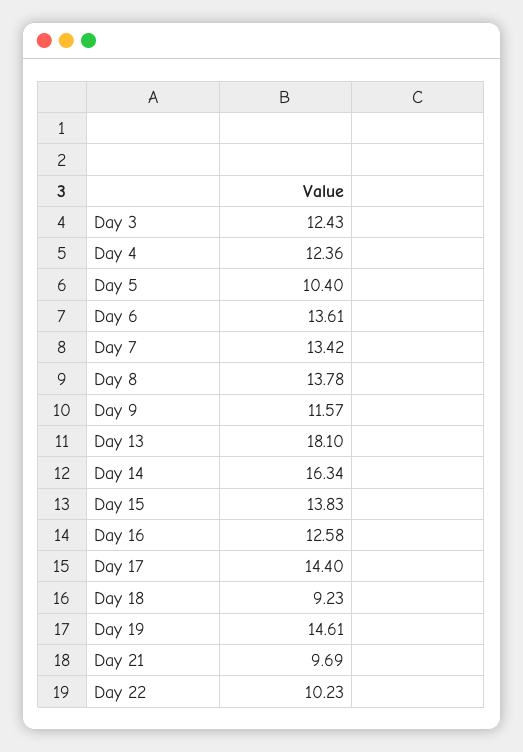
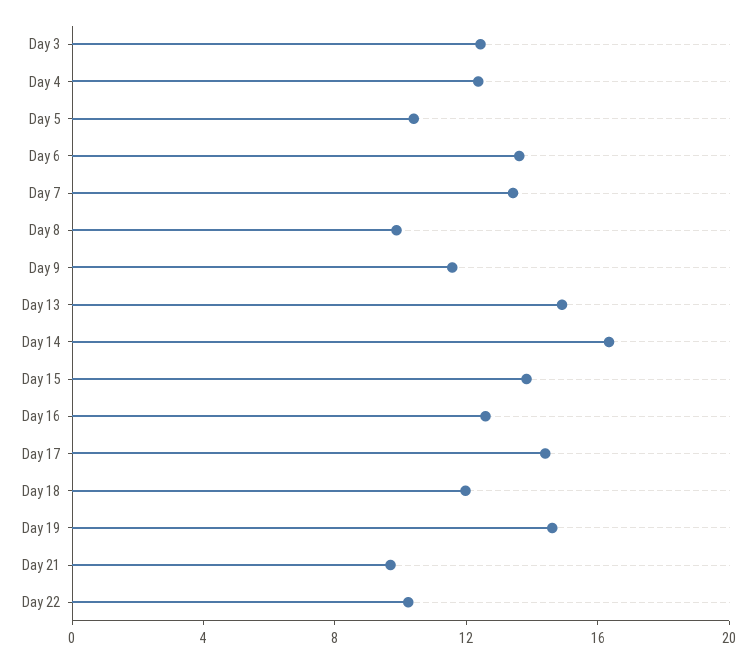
Day 8: 13.78 -> 10
Day 13: 18.1 -> 15
Day 18: 9.23 -> 12

